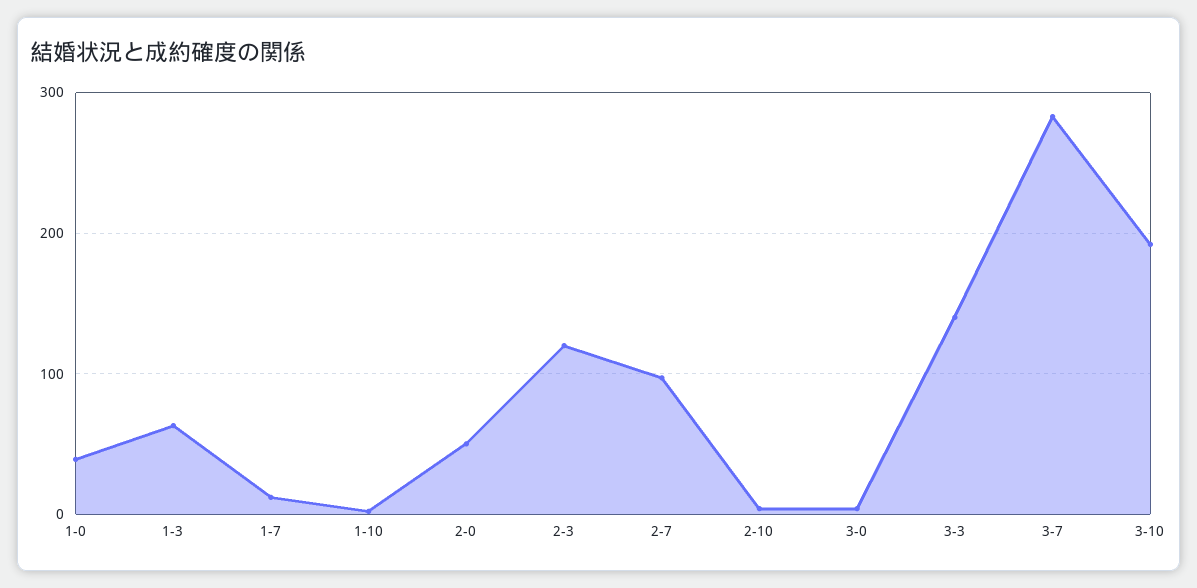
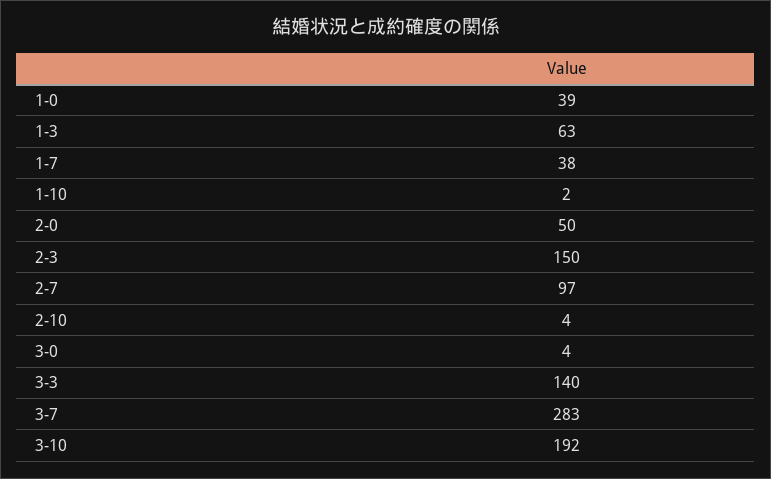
1-7: 10 -> 38
2-3: 120 -> 150

